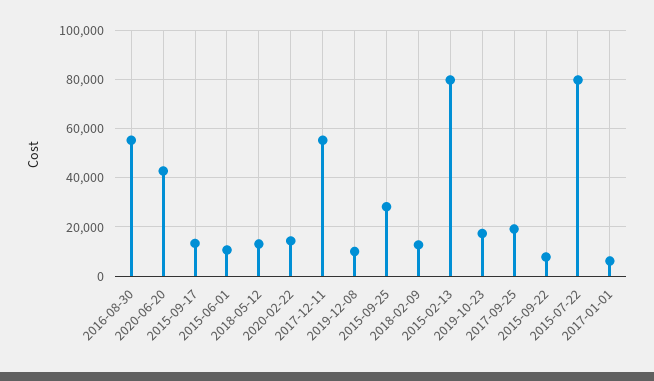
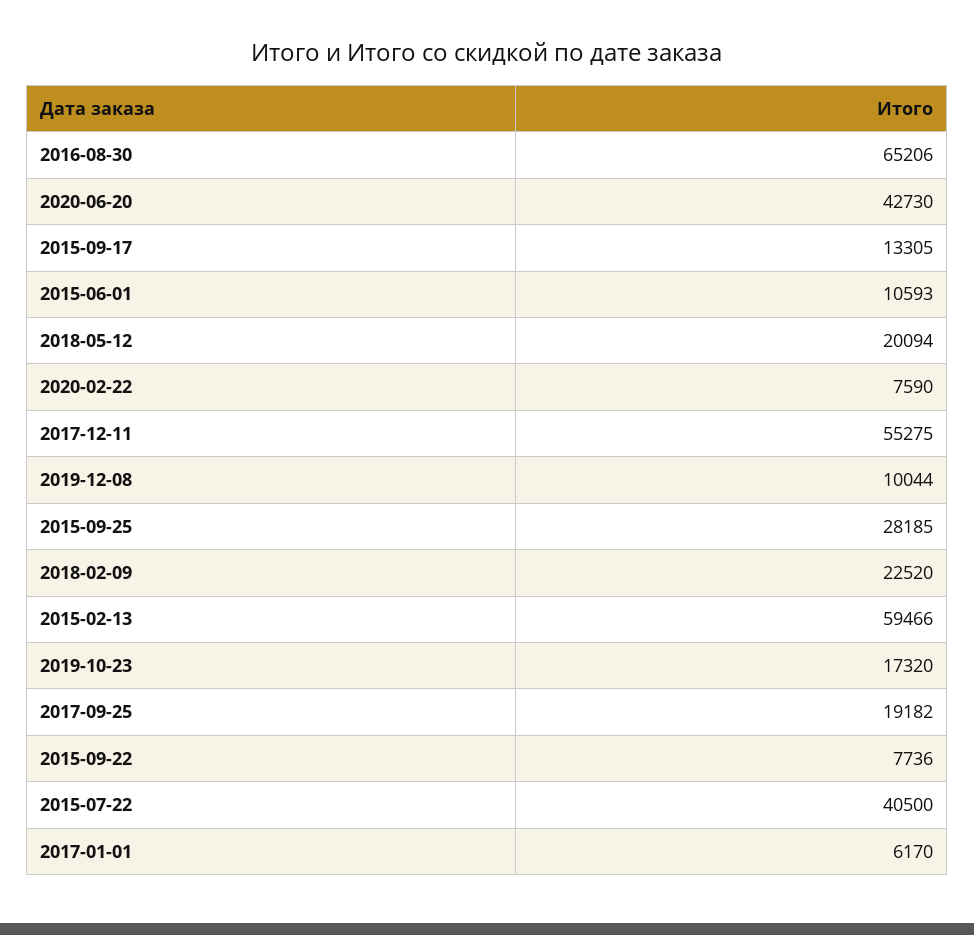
2016-08-30: 55000 -> 65206
2018-05-12: 12500 -> 20094
2020-02-22: 15000 -> 7590
2018-02-09: 12500 -> 22520
2015-02-13: 80000 -> 59466
2015-07-22: 80000 -> 40500

